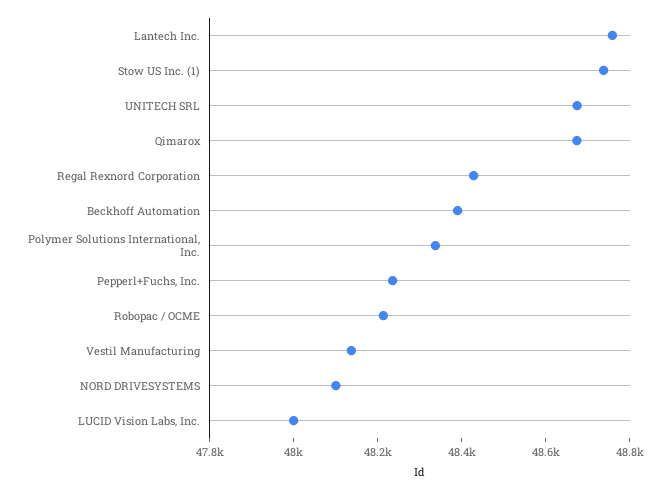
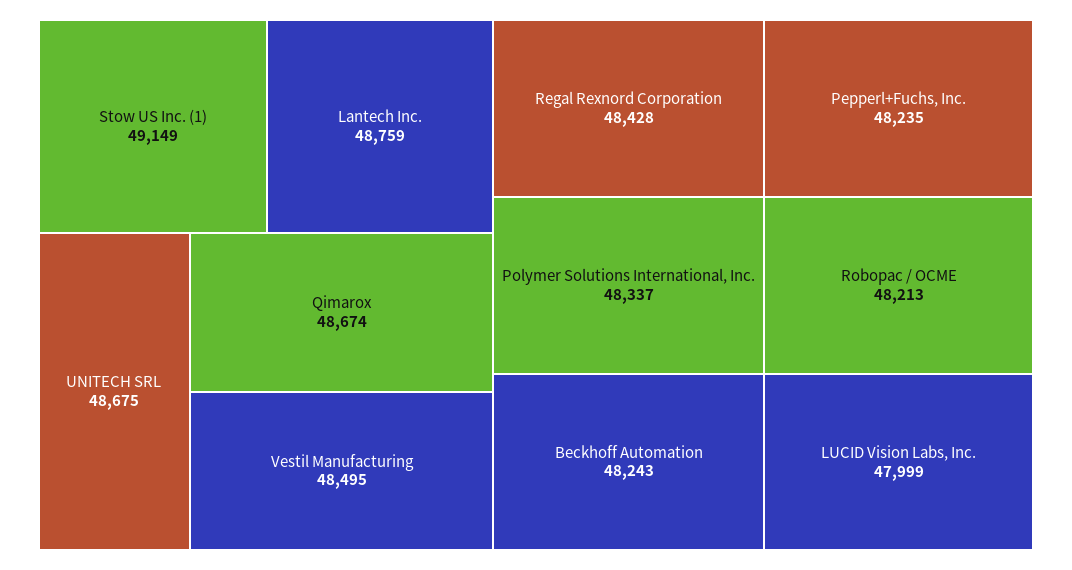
Stow US Inc. (1): 48750 -> 49149
Beckhoff Automation: 48400 -> 48243
Vestil Manufacturing: 48150 -> 48495
NORD DRIVESYSTEMS: 48100 -> none

